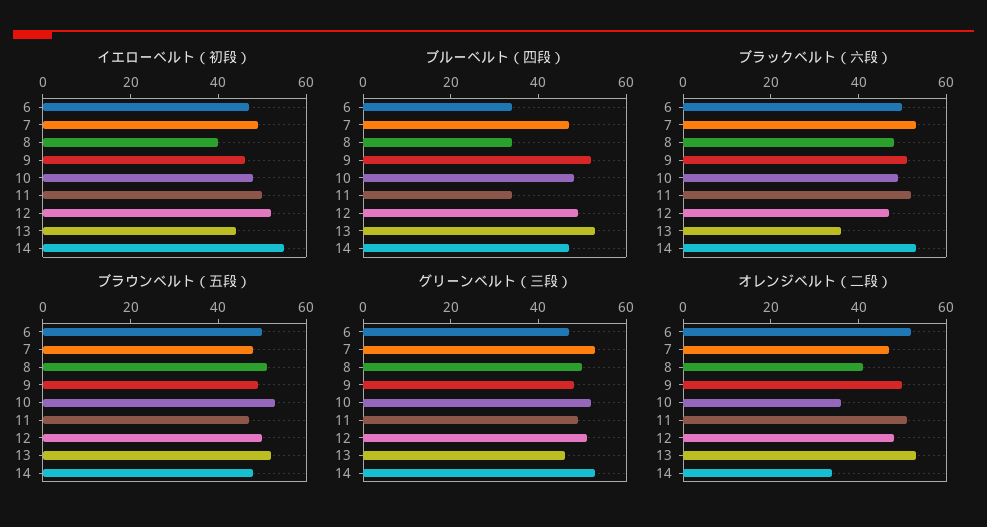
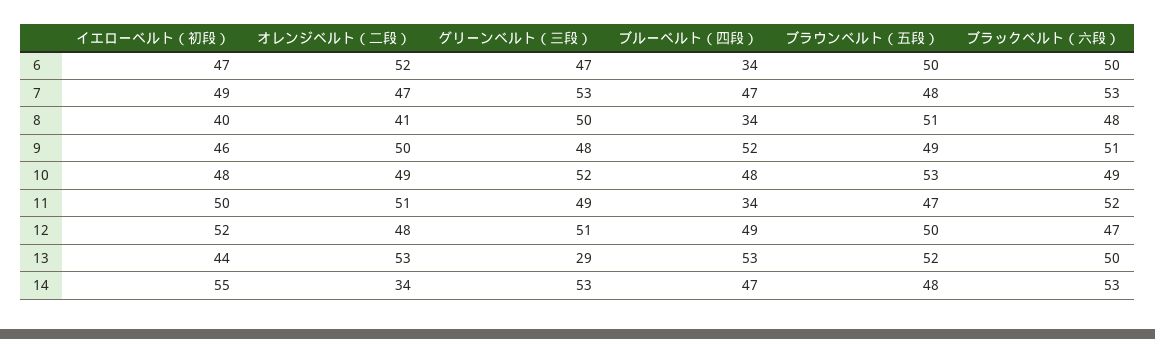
ブラックベルト（六段）, 13: 35 -> 50
グリーンベルト（三段）, 13: 45 -> 29
オレンジベルト（二段）, 10: 35 -> 49

